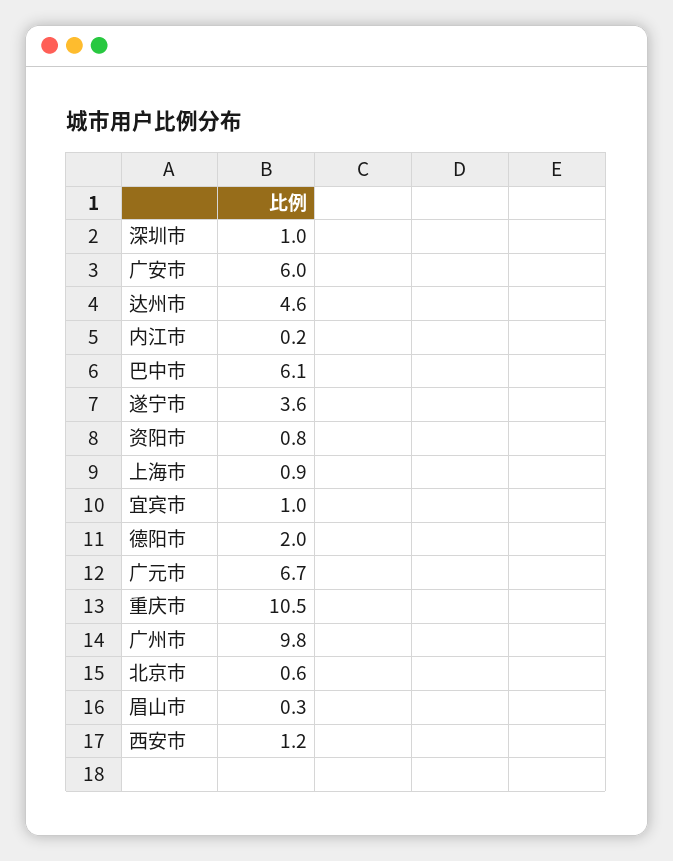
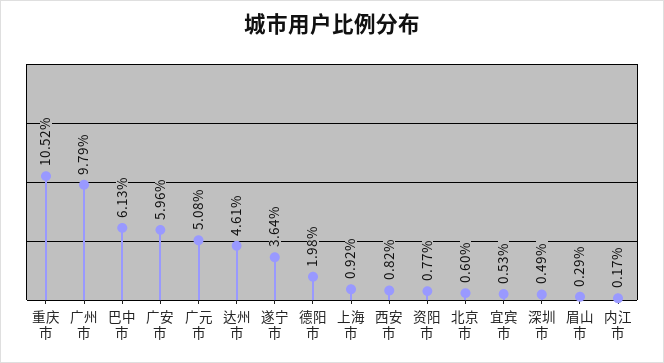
深圳市: 1 -> 0.49
宜宾市: 1 -> 0.53
广元市: 6.7 -> 5.08
西安市: 1.2 -> 0.82

